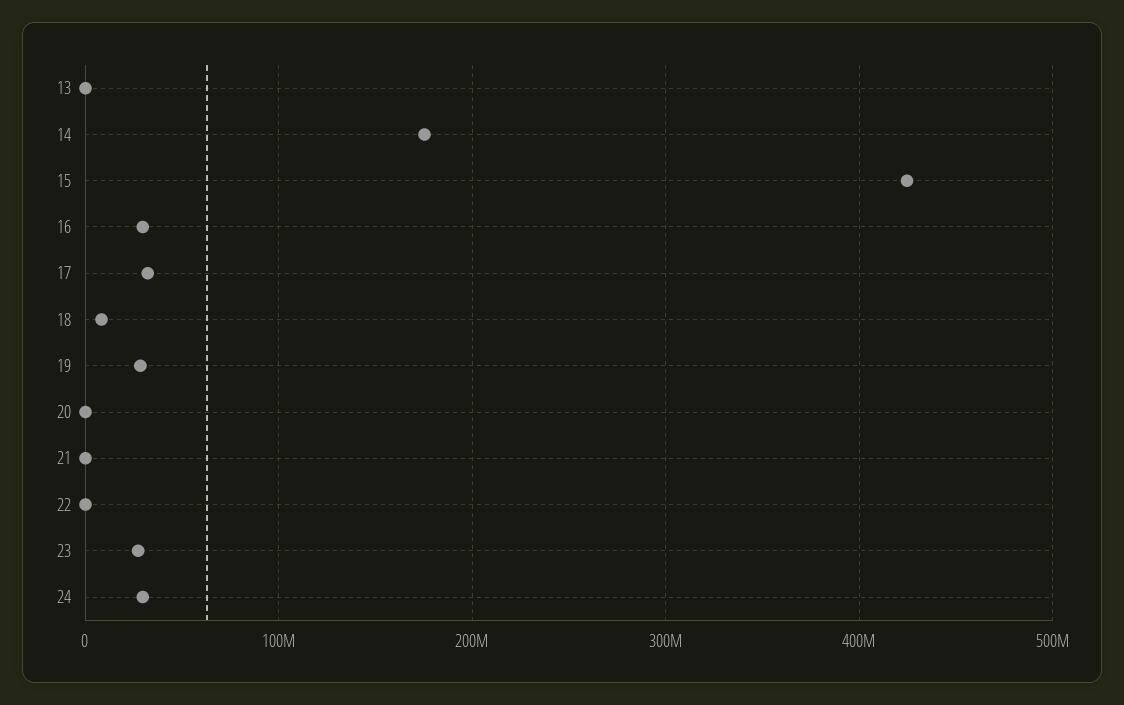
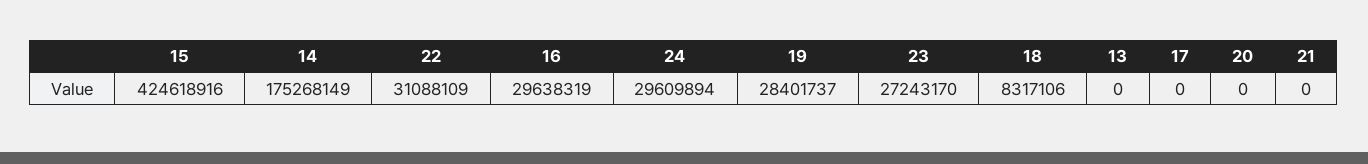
17: 30000000 -> 0
22: 0 -> 31088109

